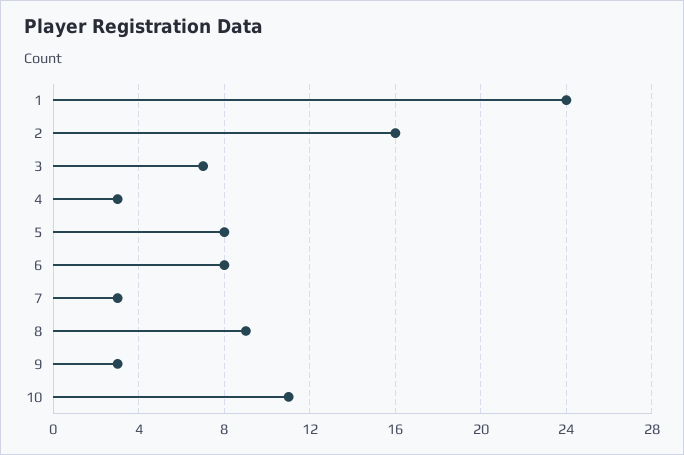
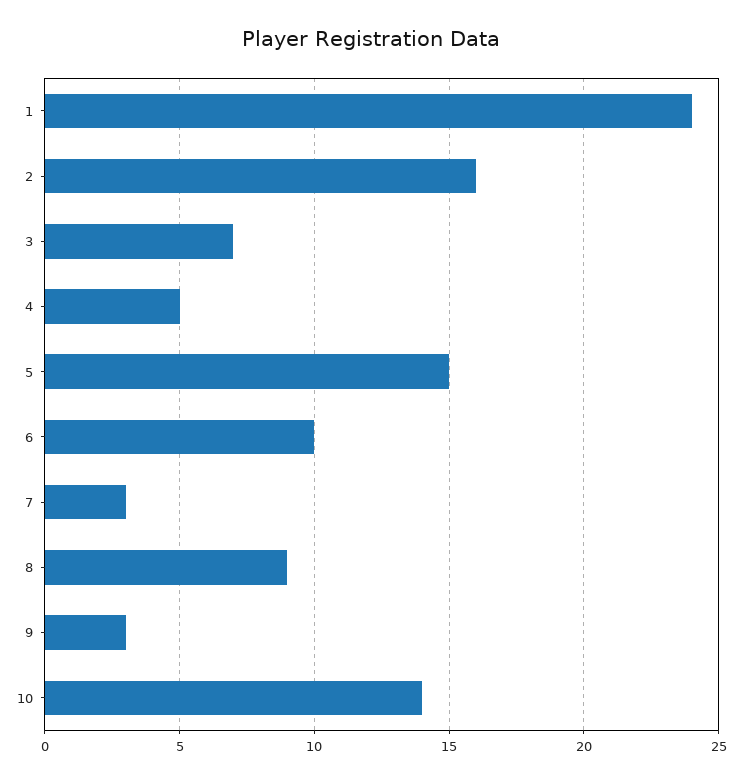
4: 3 -> 5
5: 8 -> 15
6: 8 -> 10
10: 11 -> 14

